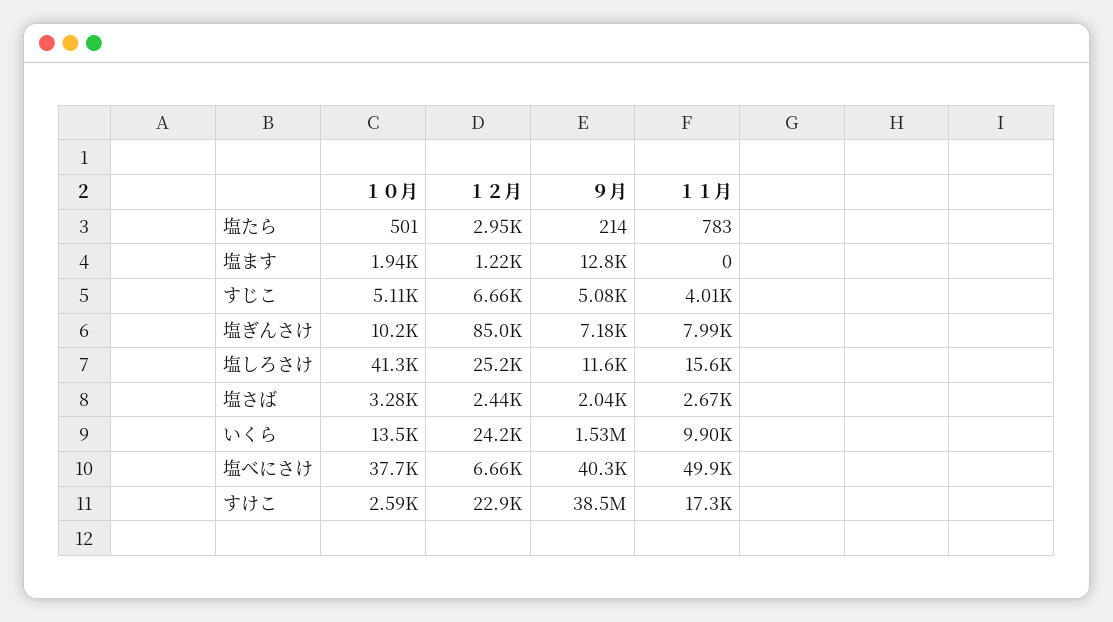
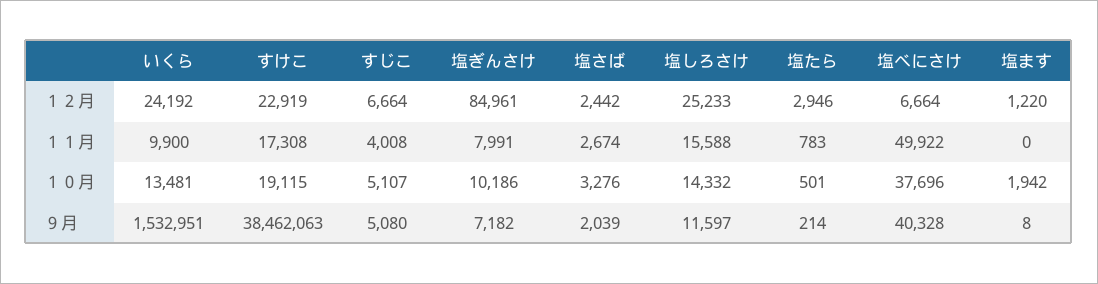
９月, 塩ます: 12800 -> 8
１０月, 塩しろさけ: 41300 -> 14332
１０月, すけこ: 2590 -> 19115

